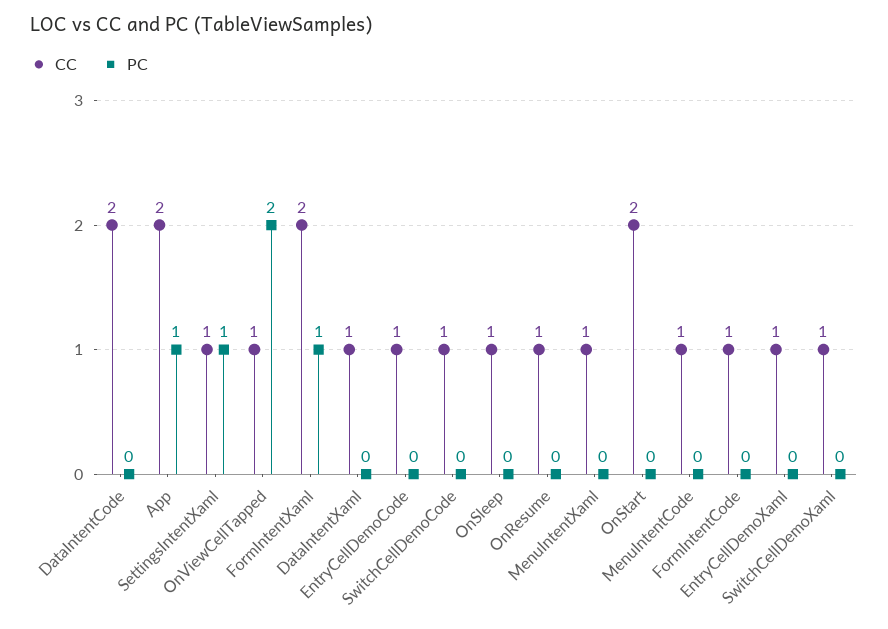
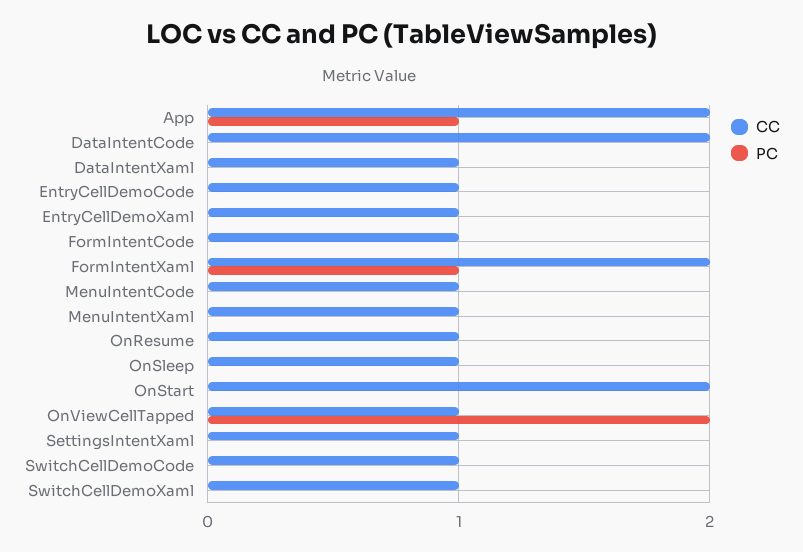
PC, SettingsIntentXaml: 1 -> 0

